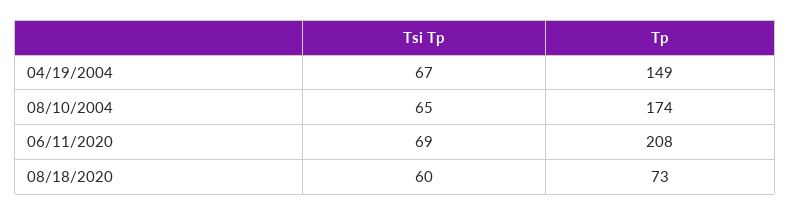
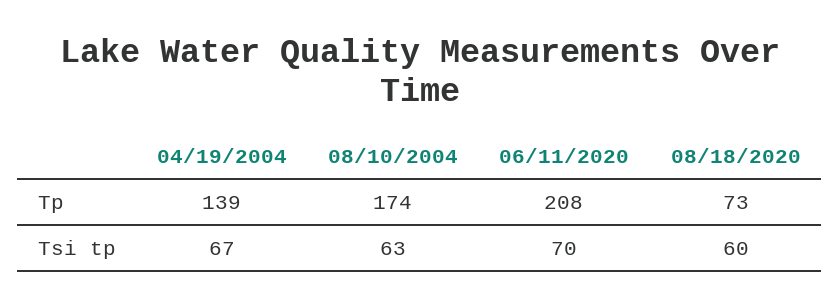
Tp, 04/19/2004: 149 -> 139
Tsi Tp, 08/10/2004: 65 -> 63
Tsi Tp, 06/11/2020: 69 -> 70

